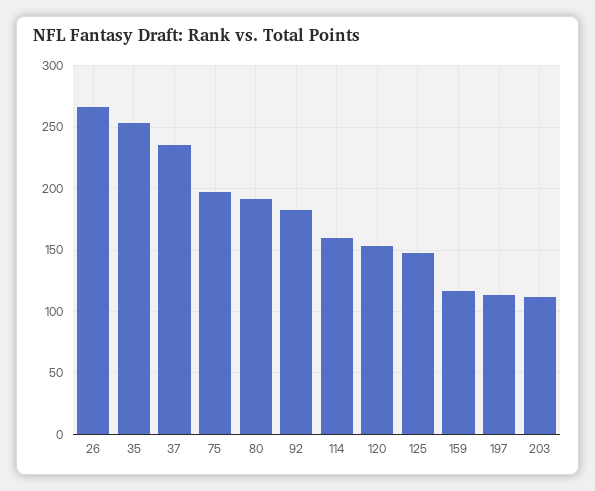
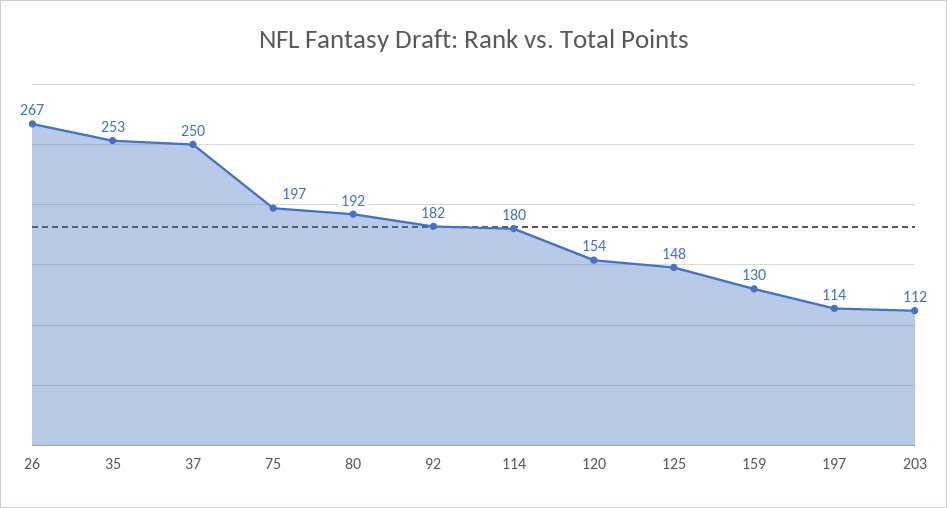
37: 235 -> 250
114: 160 -> 180
159: 115 -> 130

